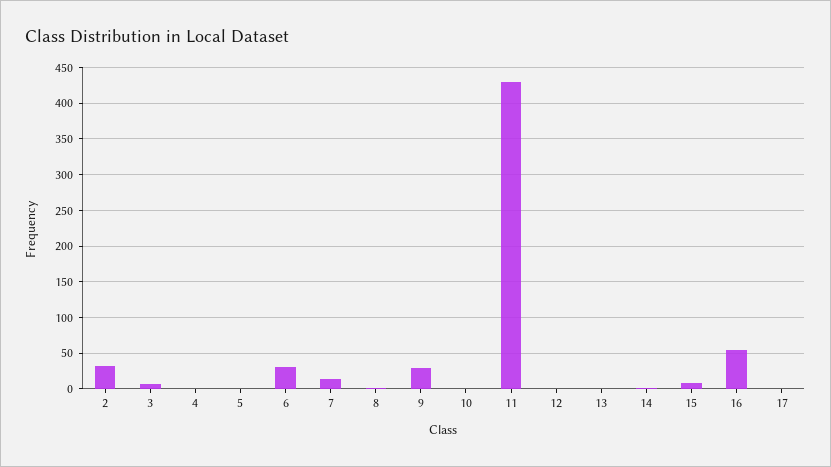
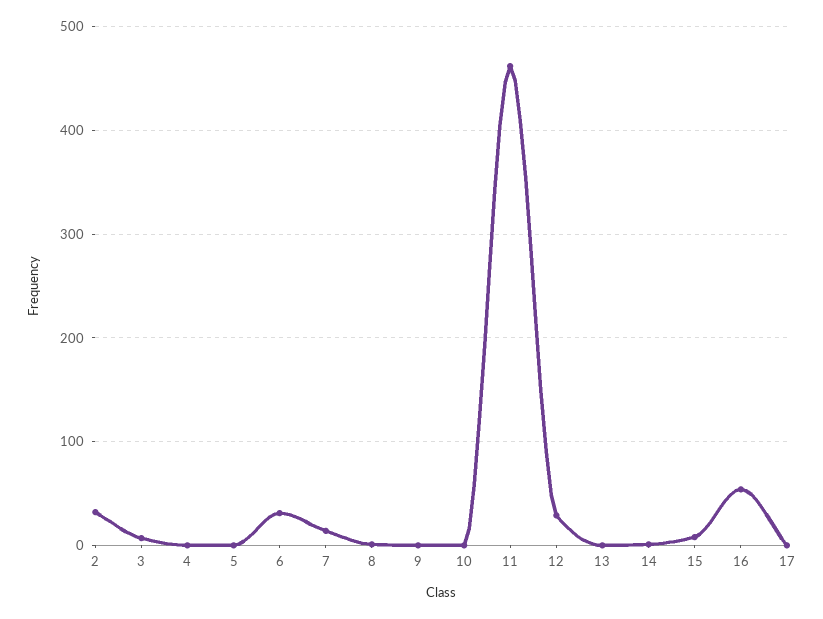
9: 30 -> 0
11: 430 -> 460
12: 0 -> 30

